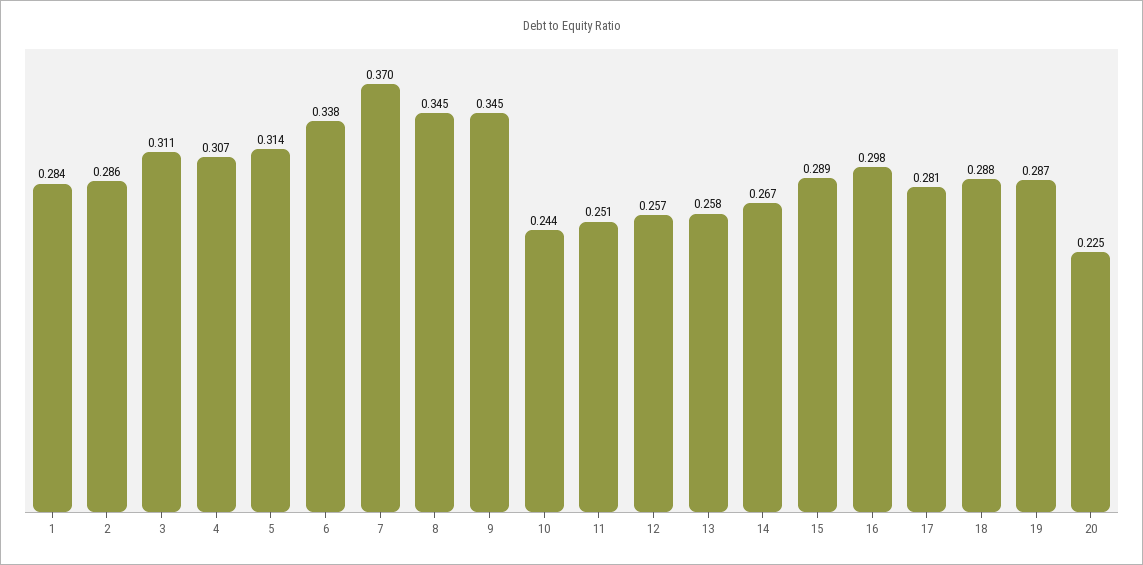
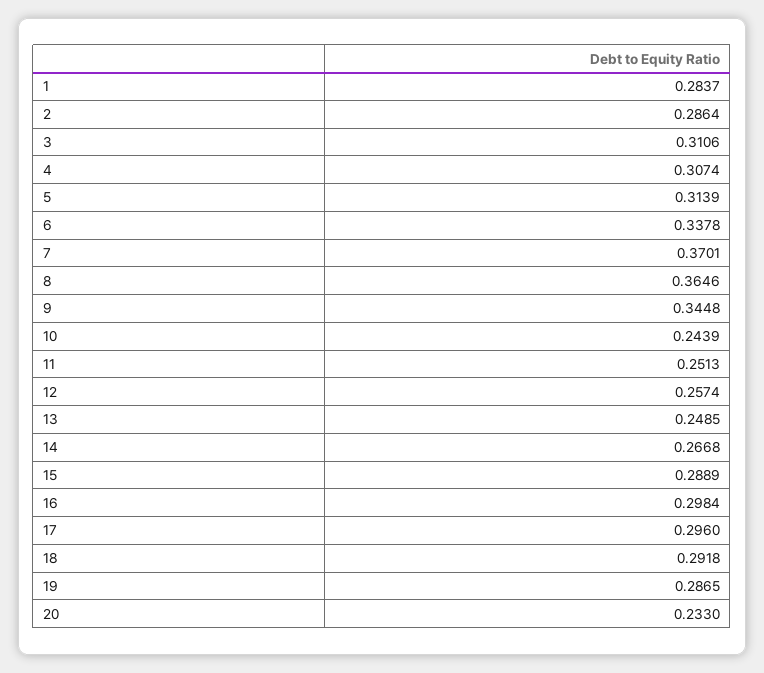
8: 0.345 -> 0.3646
13: 0.258 -> 0.2485
17: 0.281 -> 0.296
18: 0.288 -> 0.2918
20: 0.225 -> 0.233

